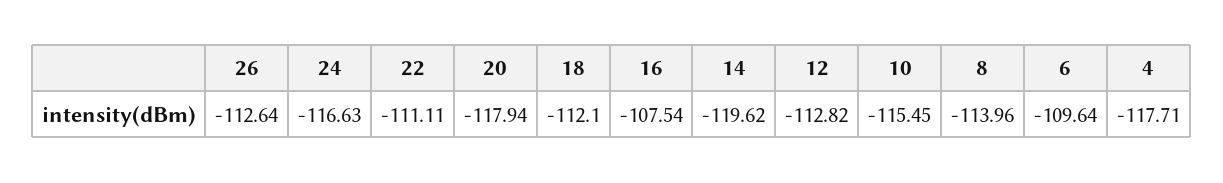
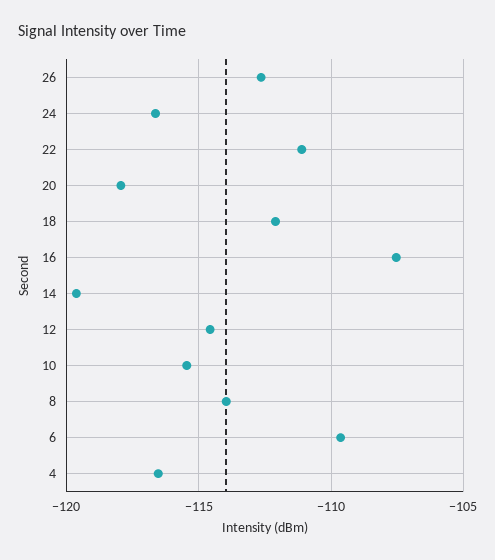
12: -112.82 -> -114.5
4: -117.71 -> -116.5

